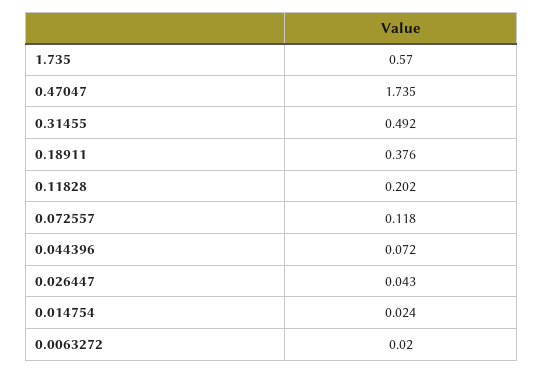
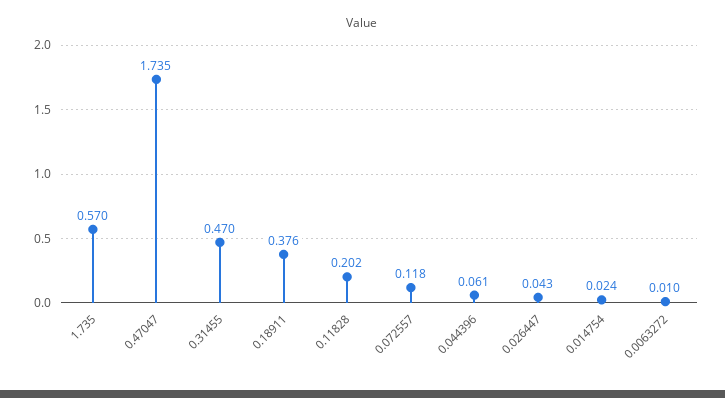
0.31455: 0.492 -> 0.47
0.044396: 0.072 -> 0.061
0.0063272: 0.02 -> 0.01

